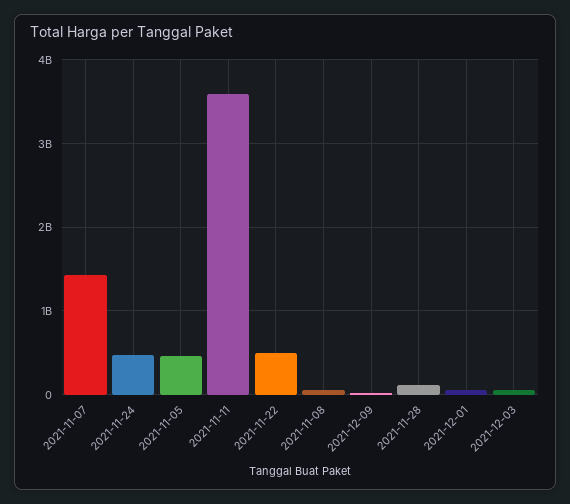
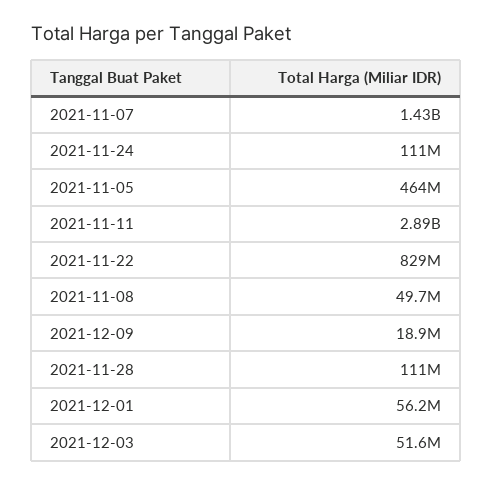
2021-11-24: 500000000 -> 111000000
2021-11-11: 3600000000 -> 2890000000
2021-11-22: 500000000 -> 829000000

